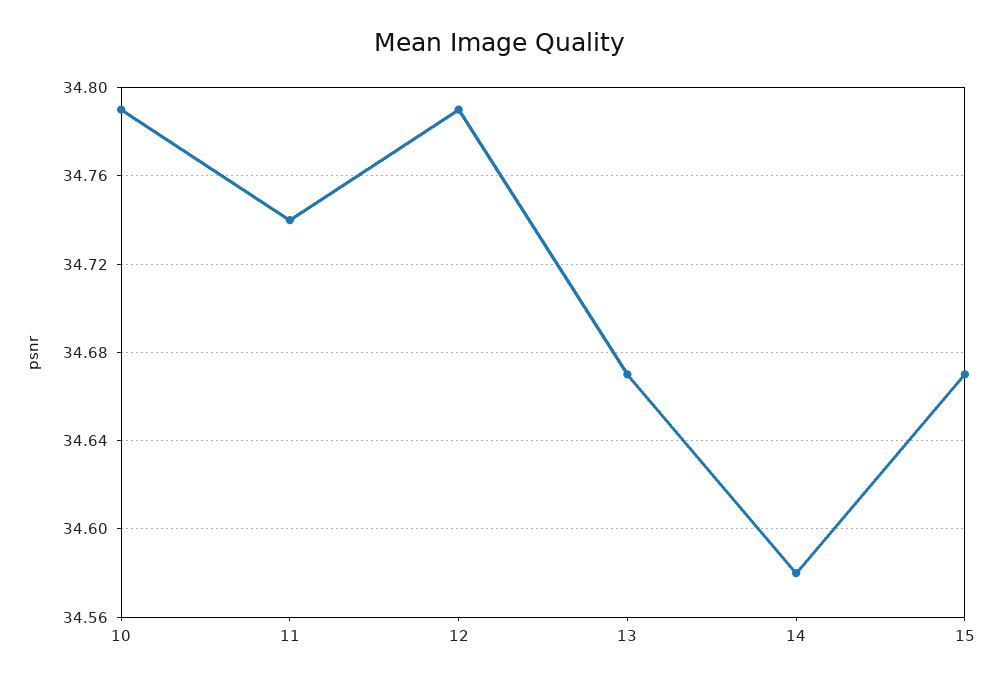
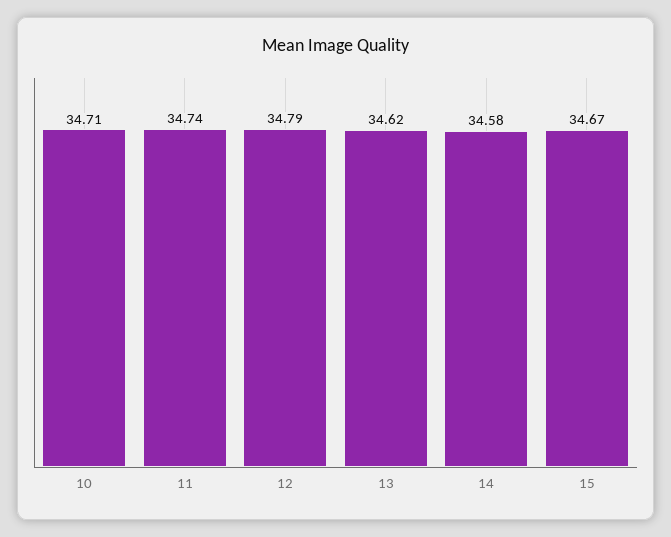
10: 34.79 -> 34.71
13: 34.67 -> 34.62

